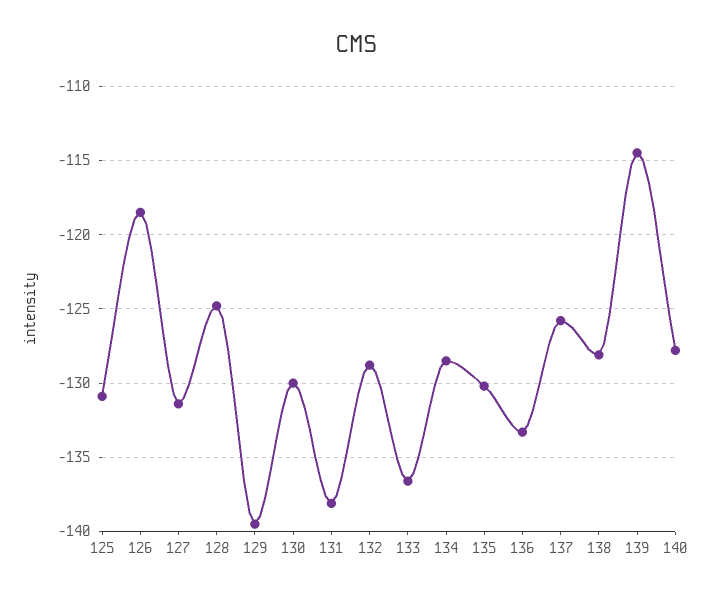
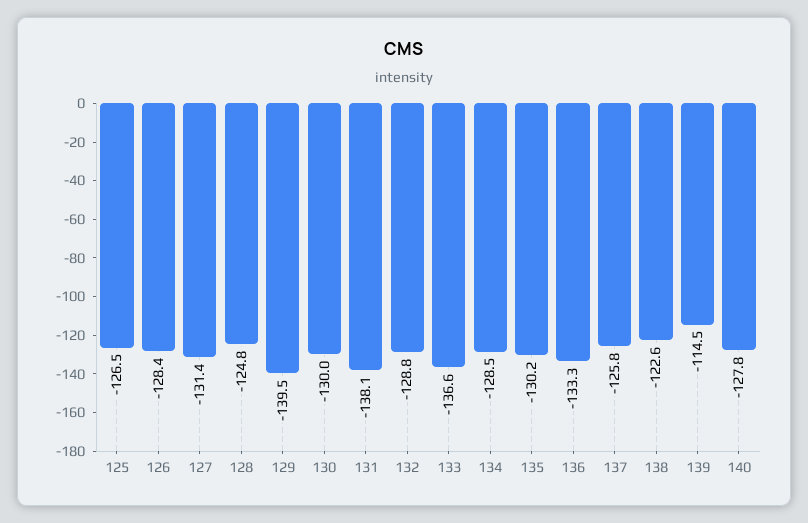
125: -131 -> -126.5
126: -118.5 -> -128.4
138: -128 -> -122.6

